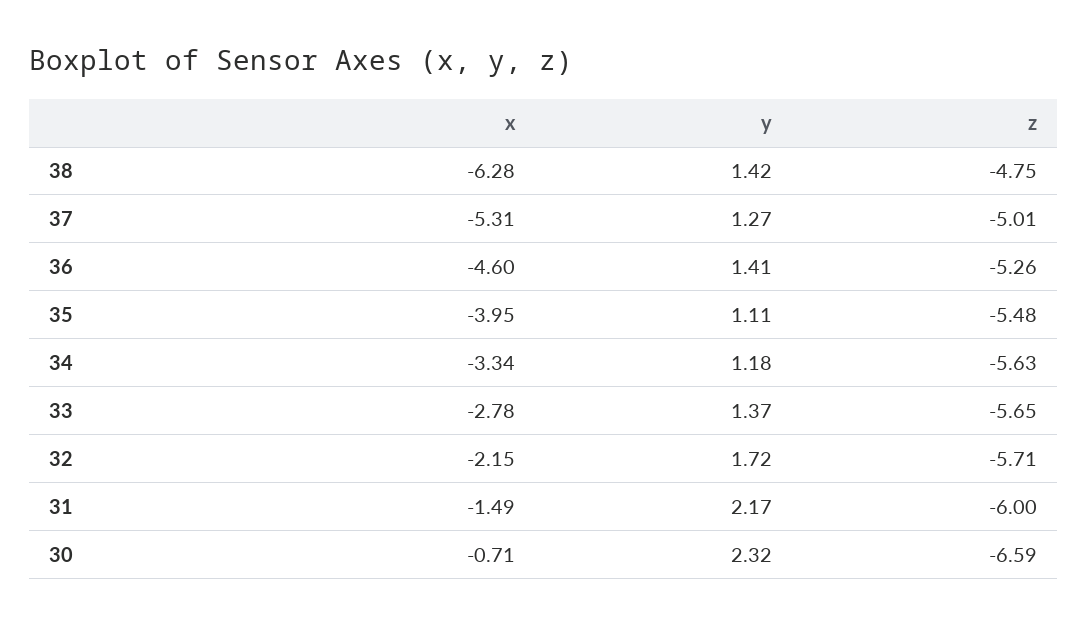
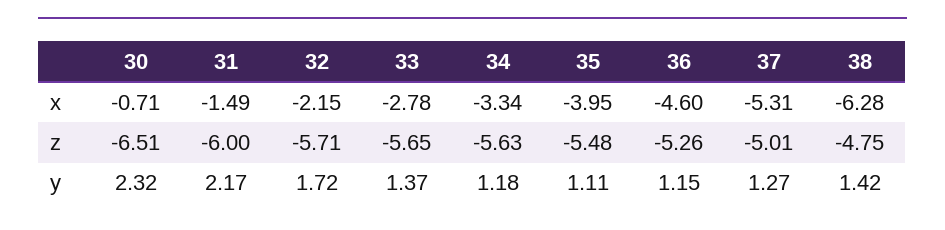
y, 36: 1.41 -> 1.15
z, 30: -6.59 -> -6.51

